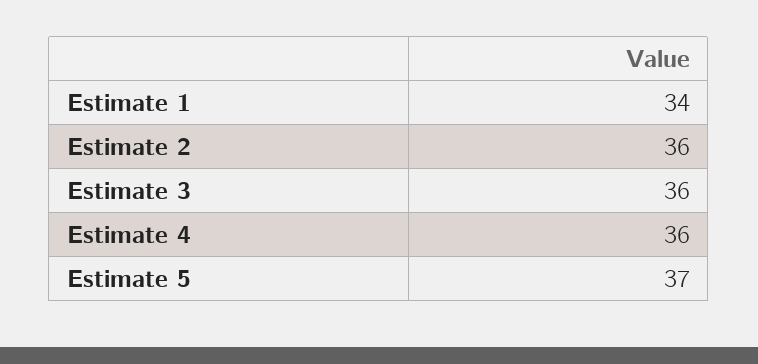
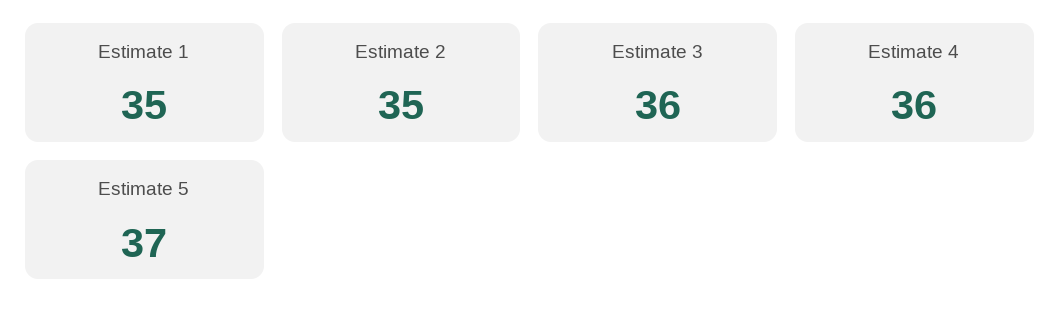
Estimate 1: 34 -> 35
Estimate 2: 36 -> 35

